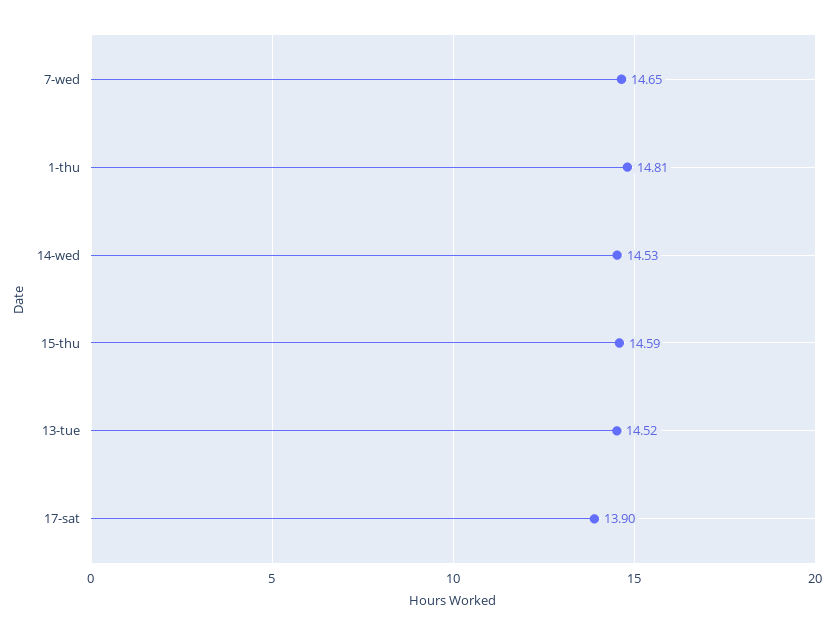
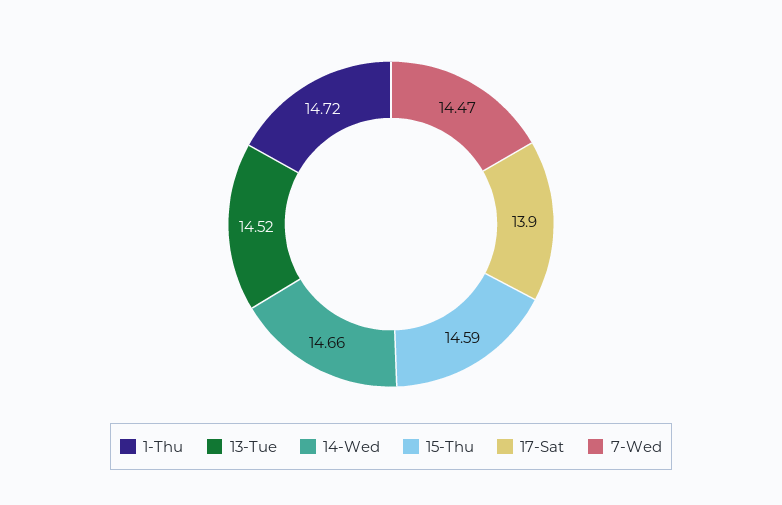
7-wed: 14.65 -> 14.47
1-thu: 14.81 -> 14.72
14-wed: 14.53 -> 14.66

